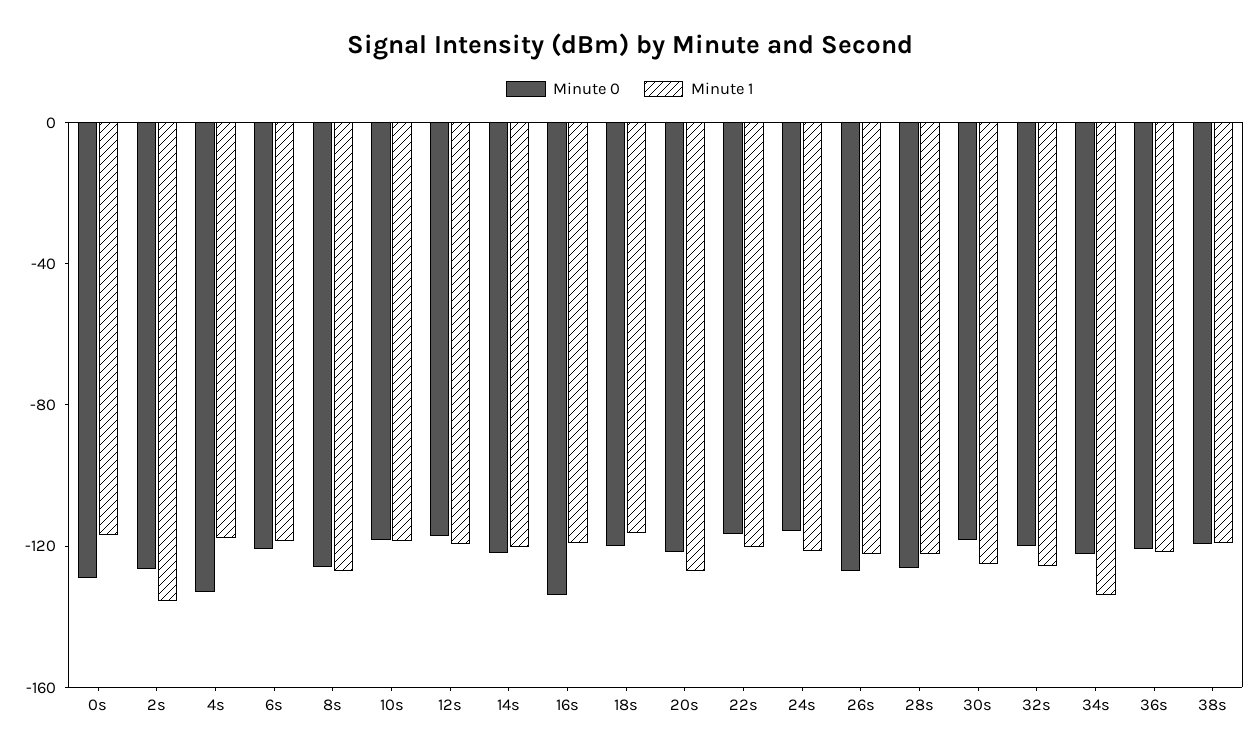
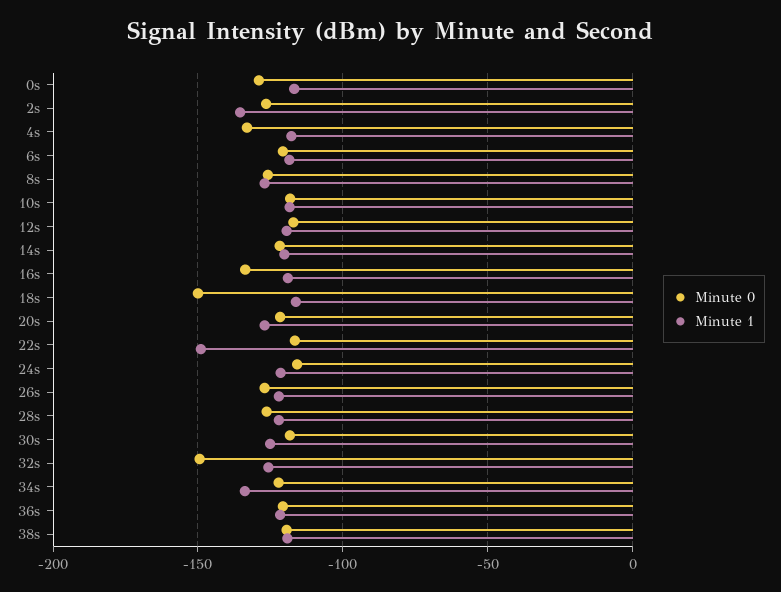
Minute 0, 18s: -120 -> -150
Minute 1, 22s: -120 -> -150
Minute 0, 32s: -120 -> -150

